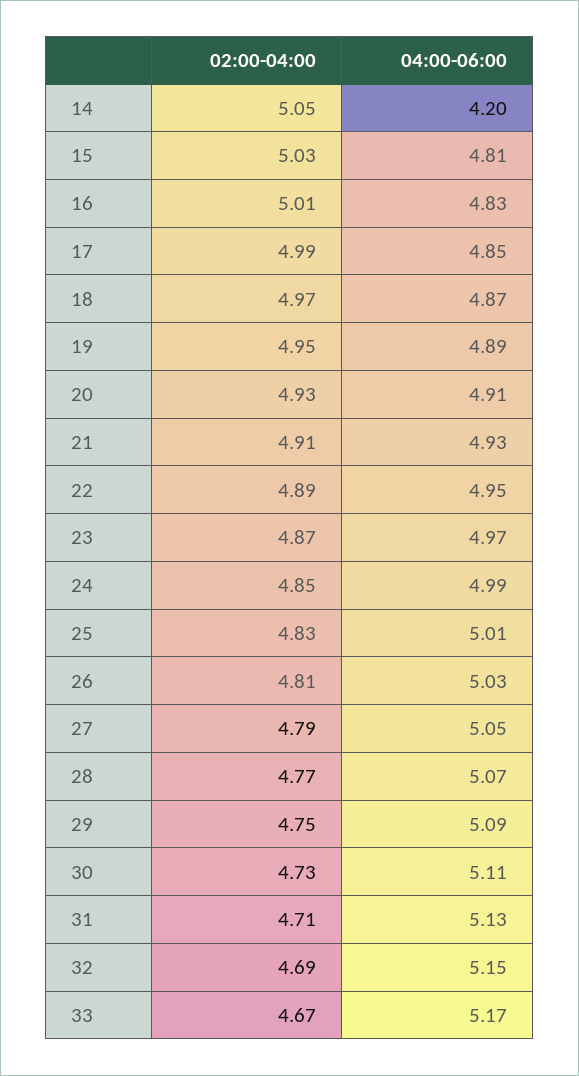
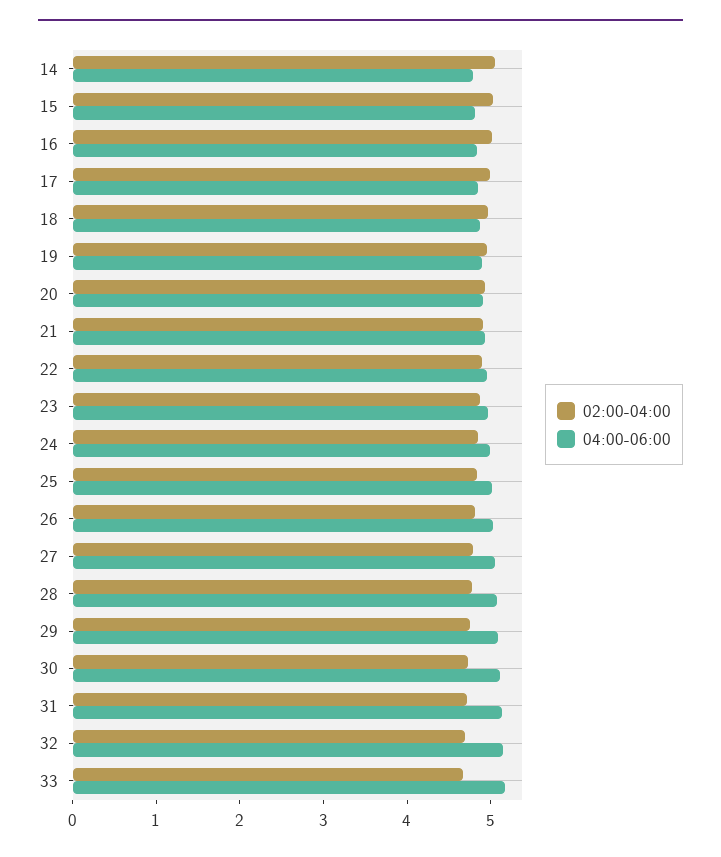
04:00-06:00, 14: 4.2 -> 4.8

